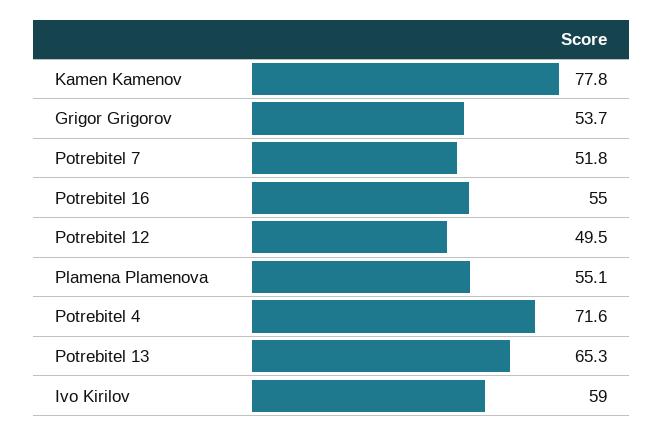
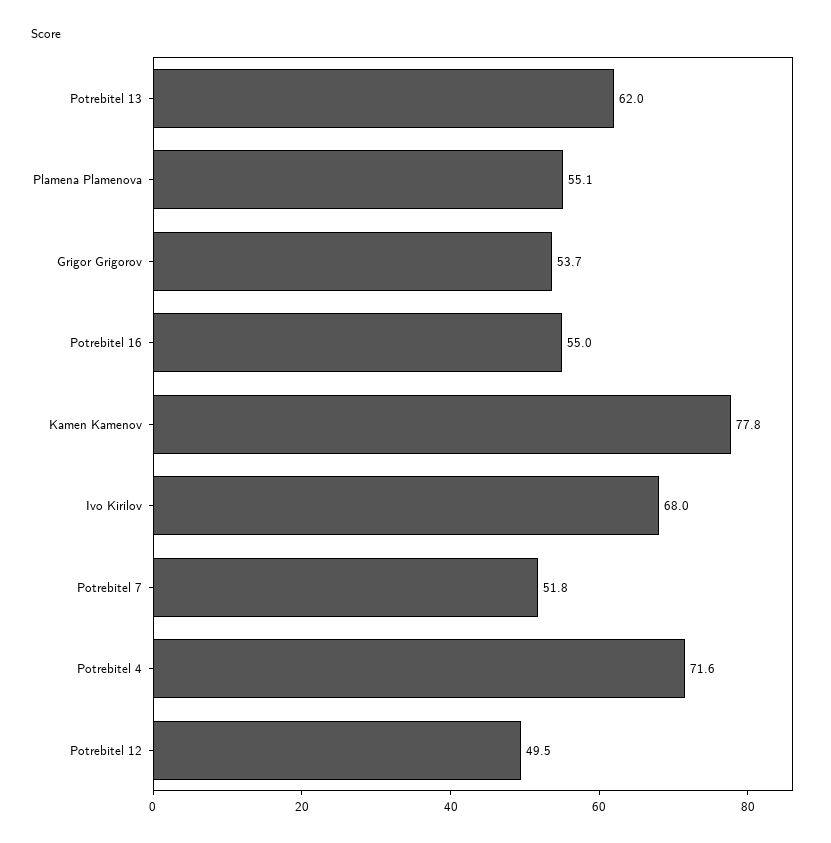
Potrebitel 13: 65.3 -> 62
Ivo Kirilov: 59 -> 68

